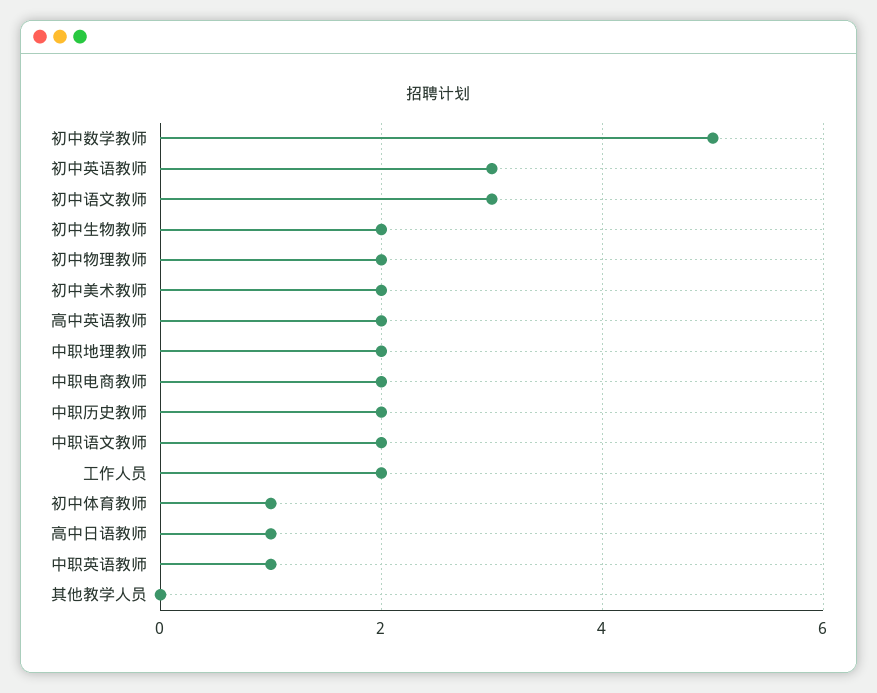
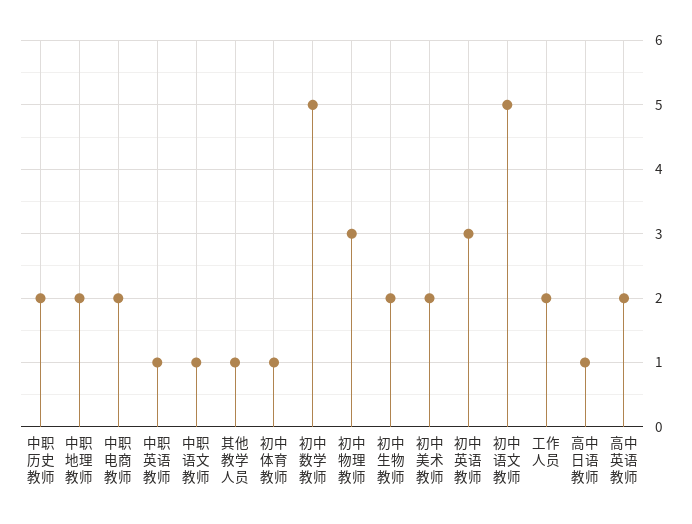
初中语文教师: 3 -> 5
初中物理教师: 2 -> 3
中职语文教师: 2 -> 1
其他教学人员: 0 -> 1

